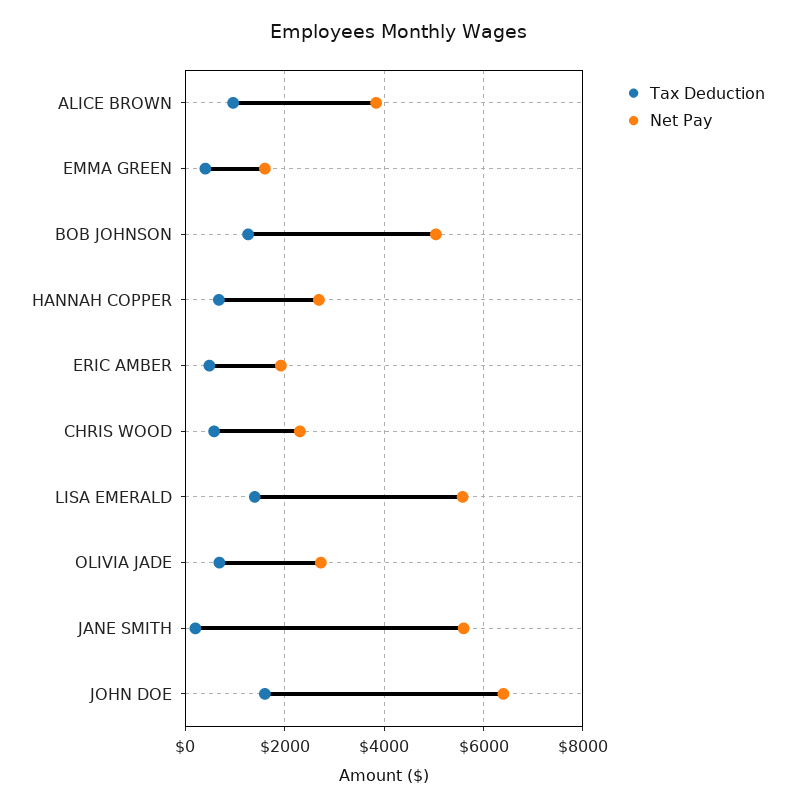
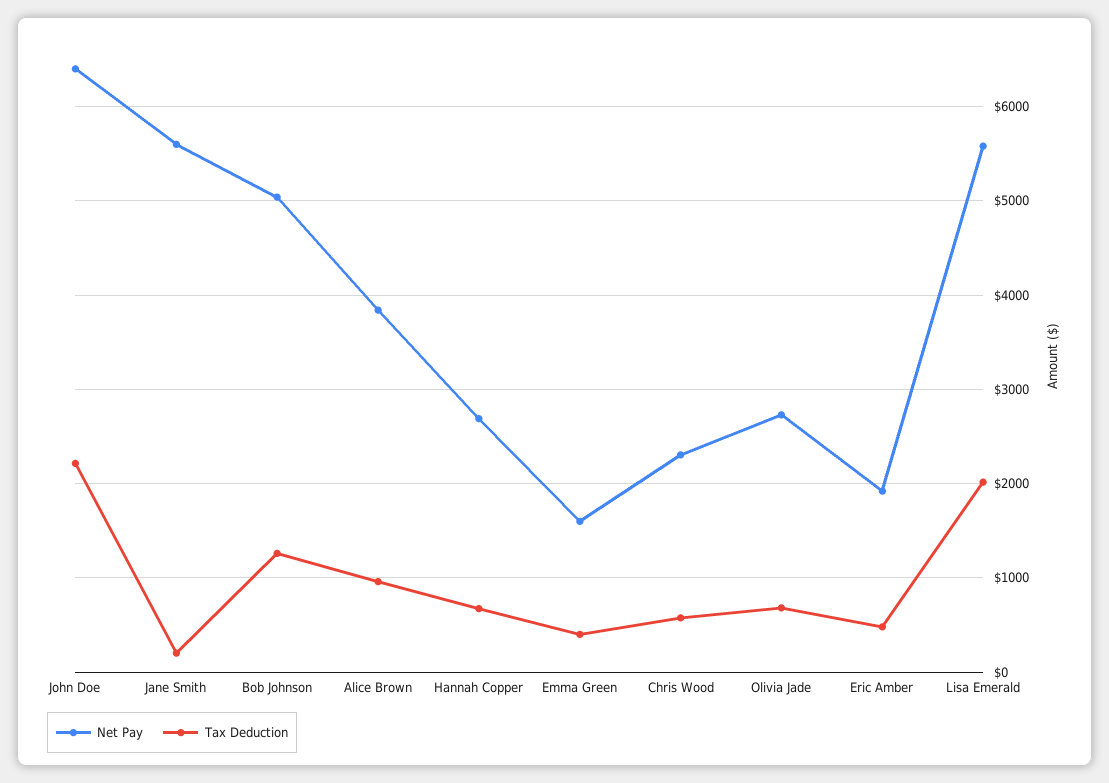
Tax Deduction, LISA EMERALD: 1400 -> 2000
Tax Deduction, JOHN DOE: 1600 -> 2200

